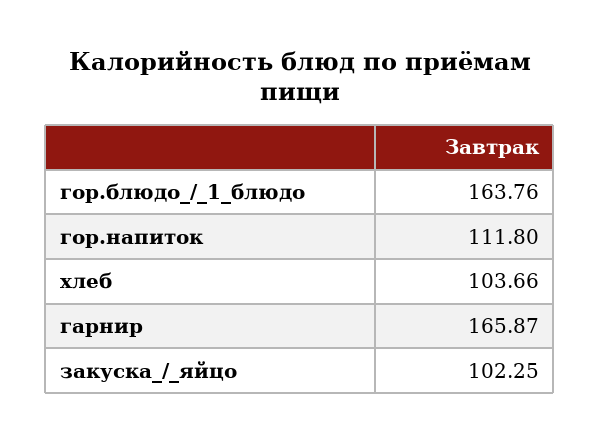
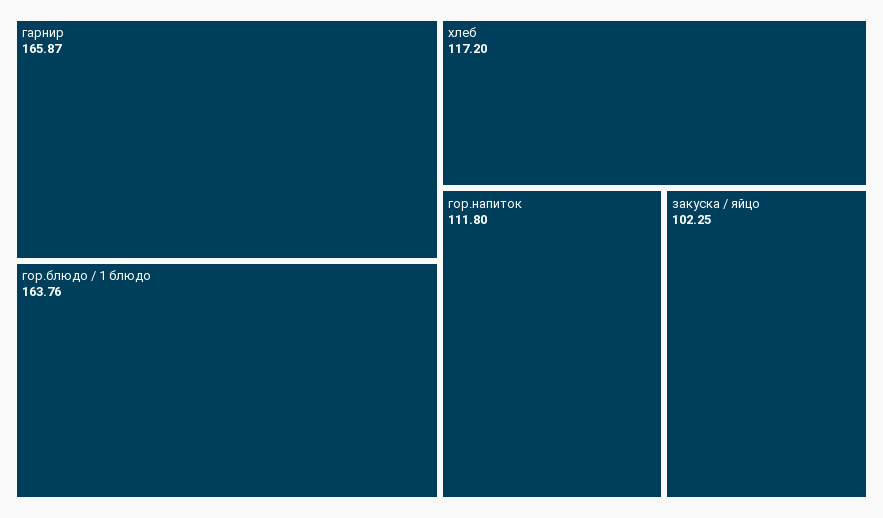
хлеб: 103.66 -> 117.2

